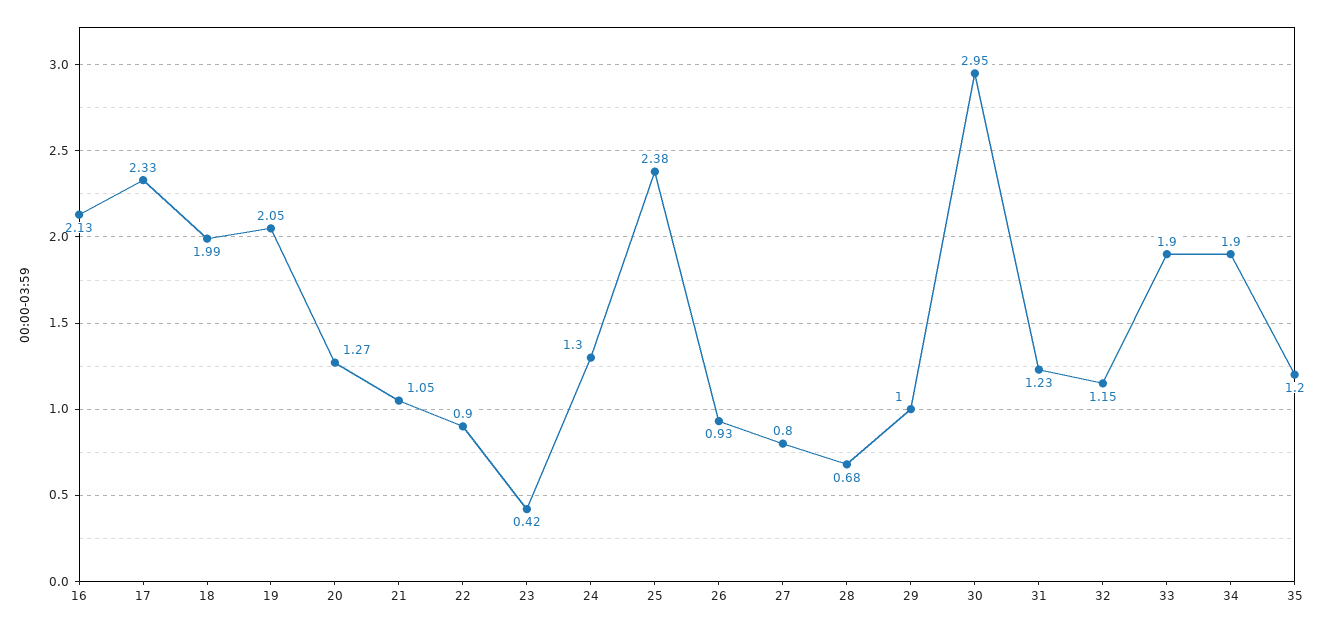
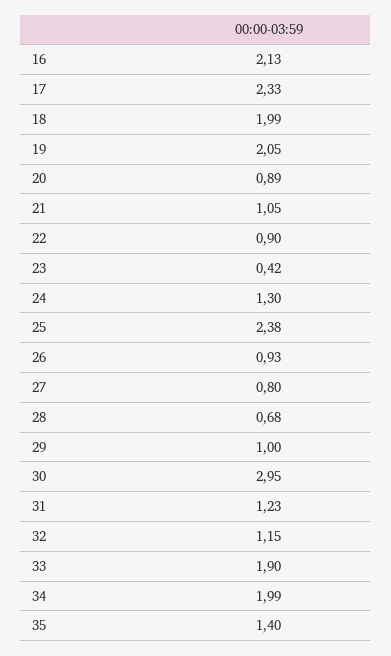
20: 1.27 -> 0.89
34: 1.9 -> 1.99
35: 1.2 -> 1.4

